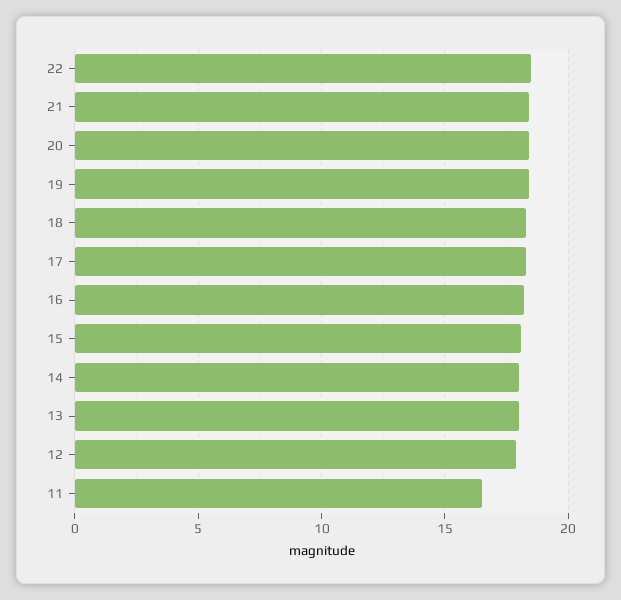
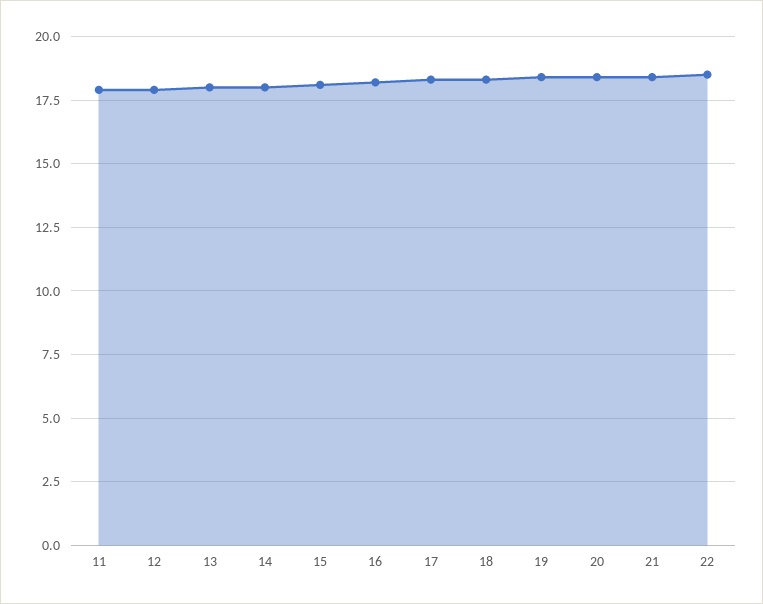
11: 16.5 -> 18

